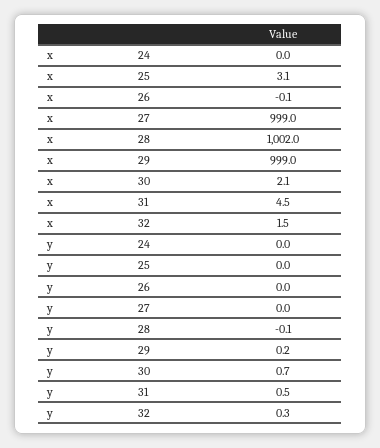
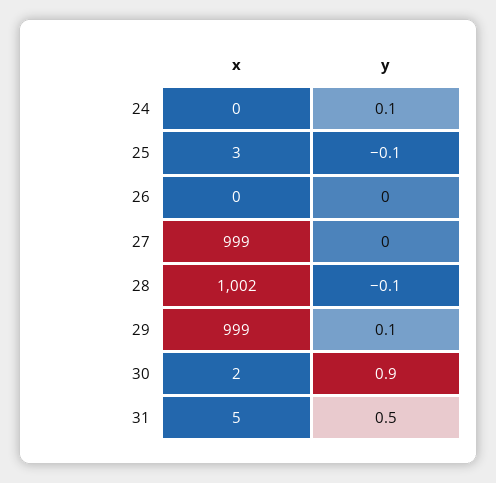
x, 32: 1.5 -> none
y, 24: 0 -> 0.1
y, 25: 0 -> -0.1
y, 29: 0.2 -> 0.1
y, 30: 0.7 -> 0.9
y, 32: 0.3 -> none

